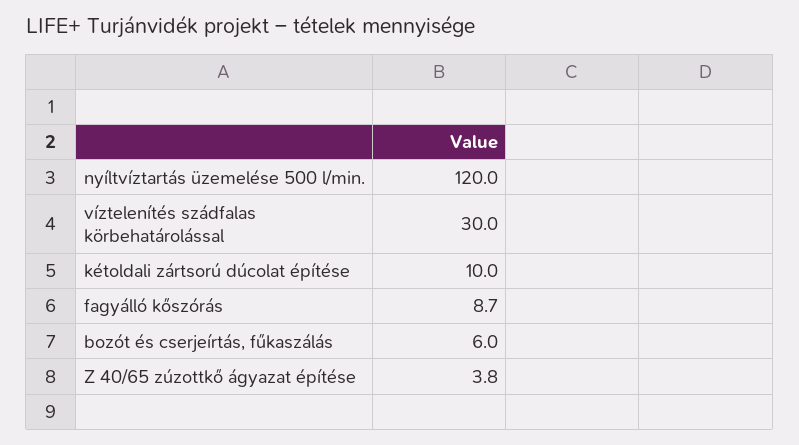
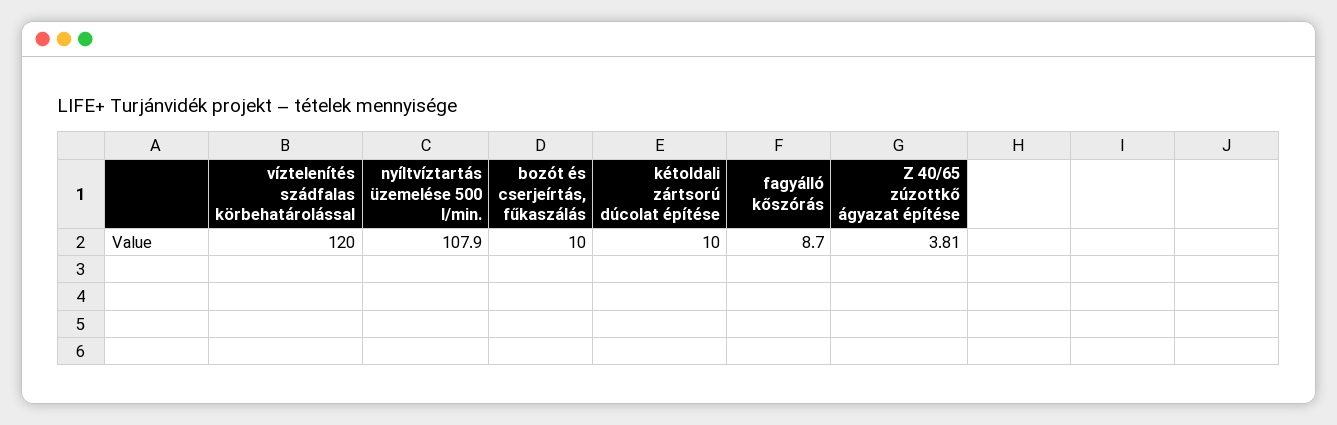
nyíltvíztartás üzemelése 500 l/min.: 120 -> 107.9
víztelenítés szádfalas körbehatárolással: 30 -> 120
bozót és cserjeírtás, fűkaszálás: 6 -> 10

